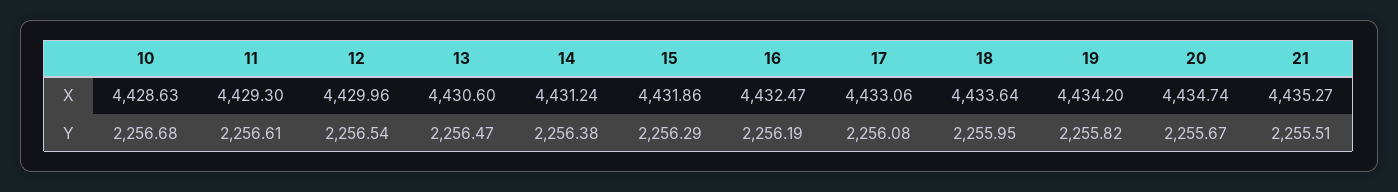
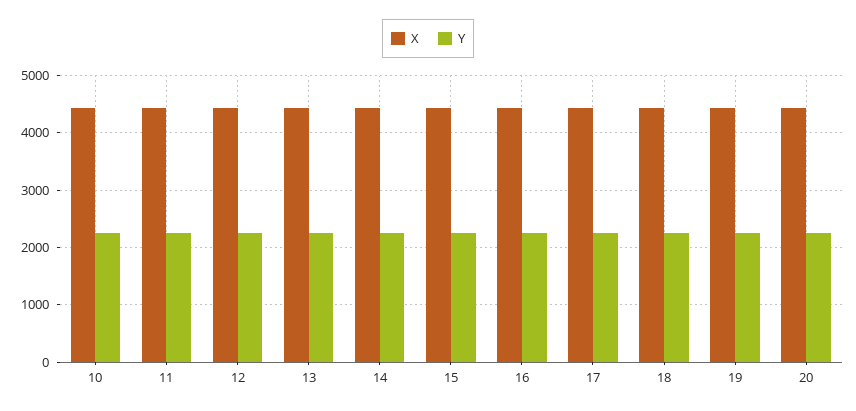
X, 21: 4435.27 -> none
Y, 21: 2255.51 -> none

